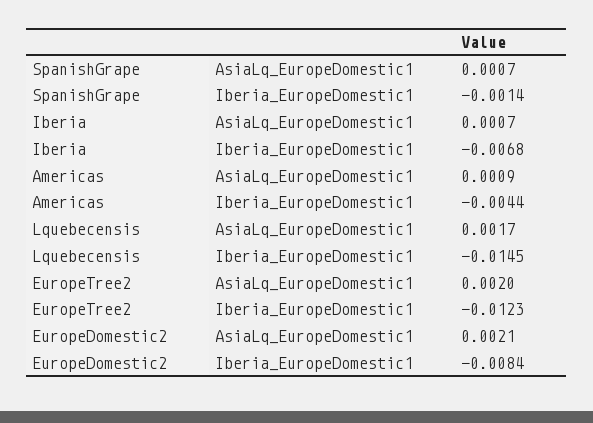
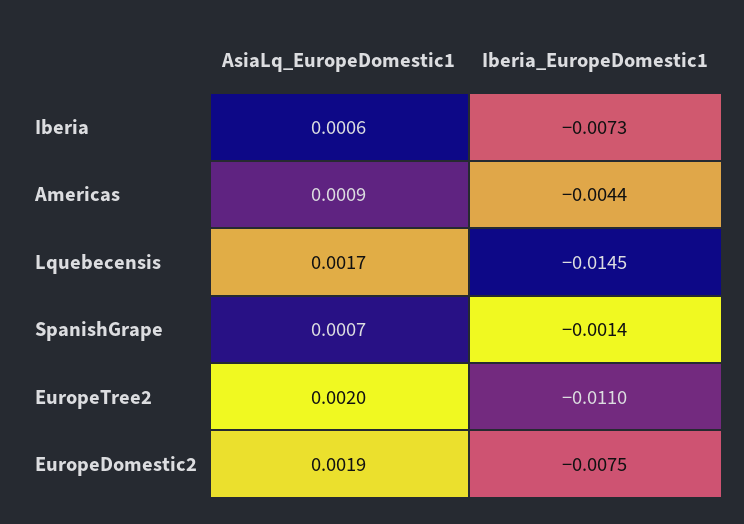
Iberia, AsiaLq_EuropeDomestic1: 0.0007 -> 0.0006
Iberia, Iberia_EuropeDomestic1: -0.0068 -> -0.0073
EuropeTree2, Iberia_EuropeDomestic1: -0.0123 -> -0.011
EuropeDomestic2, AsiaLq_EuropeDomestic1: 0.0021 -> 0.0019
EuropeDomestic2, Iberia_EuropeDomestic1: -0.0084 -> -0.0075

